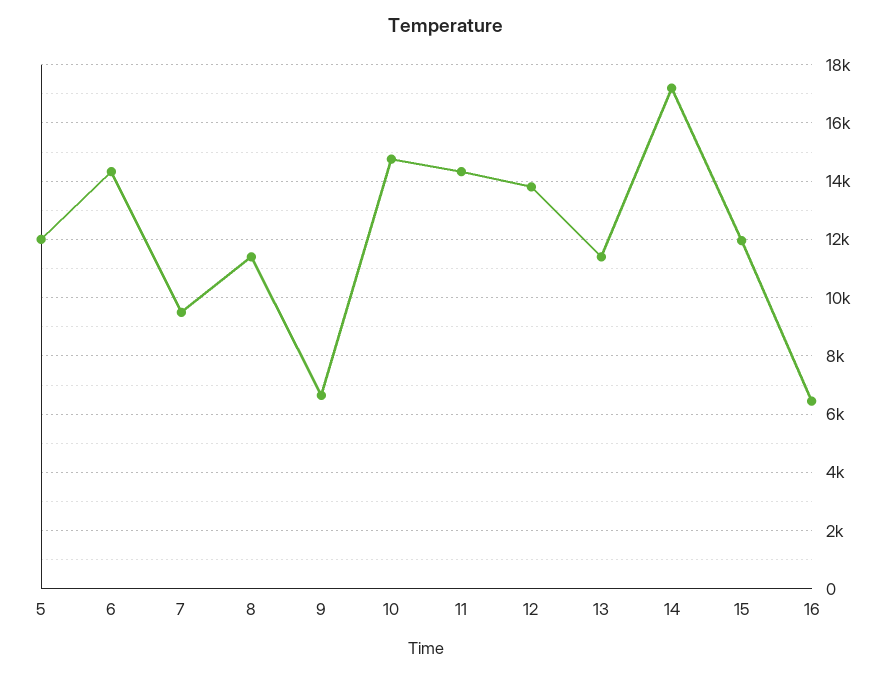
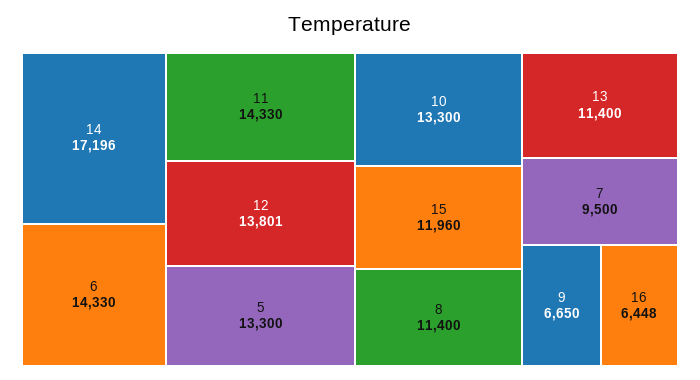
5: 12000 -> 13300
10: 14750 -> 13300

